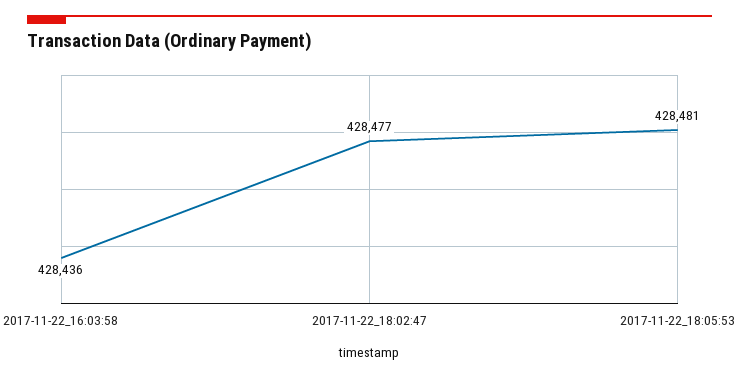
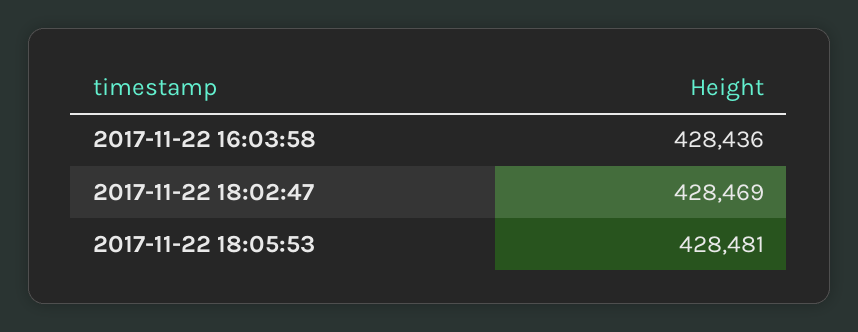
2017-11-22_18:02:47: 428477 -> 428469

